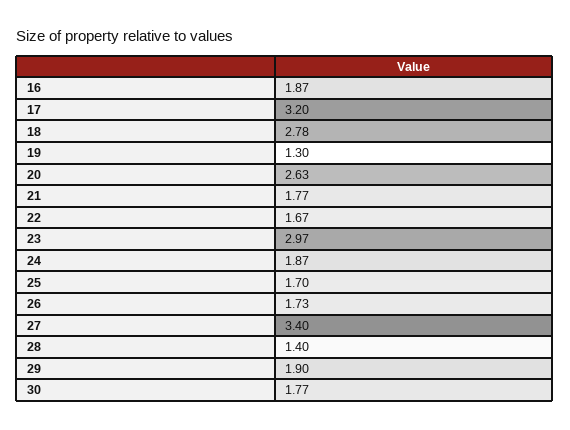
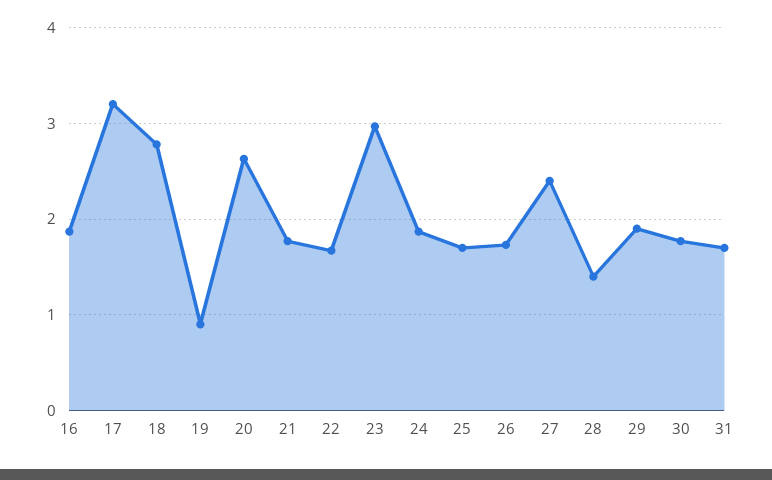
19: 1.3 -> 0.9
27: 3.4 -> 2.4
31: none -> 1.7

